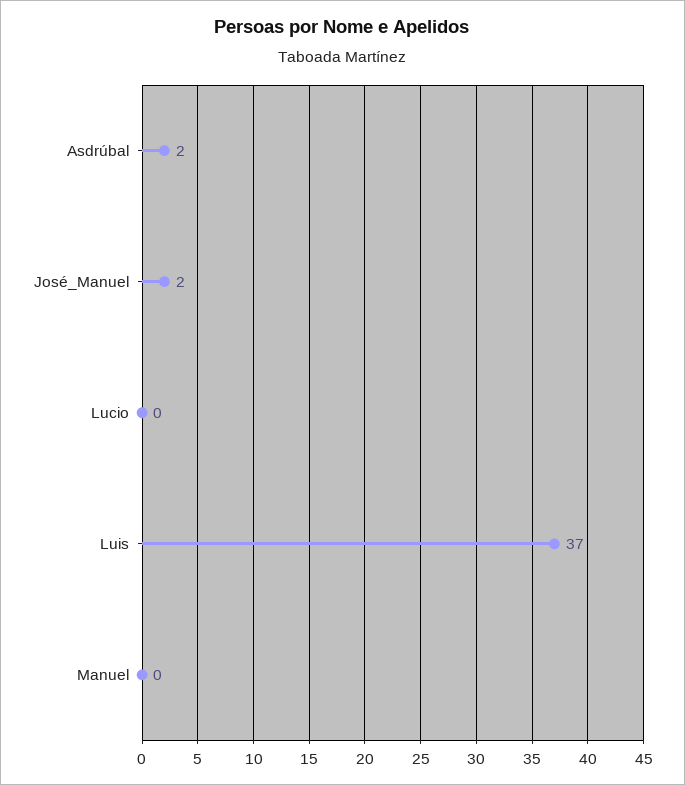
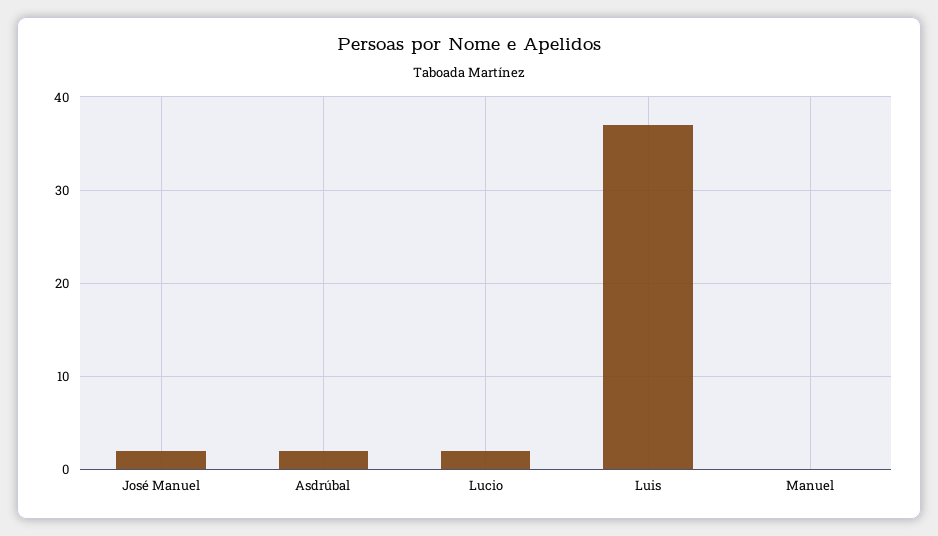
Lucio: 0 -> 2

